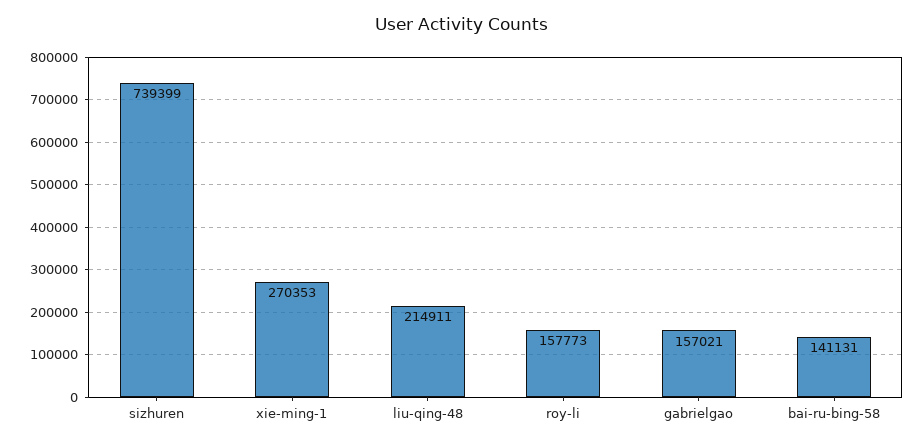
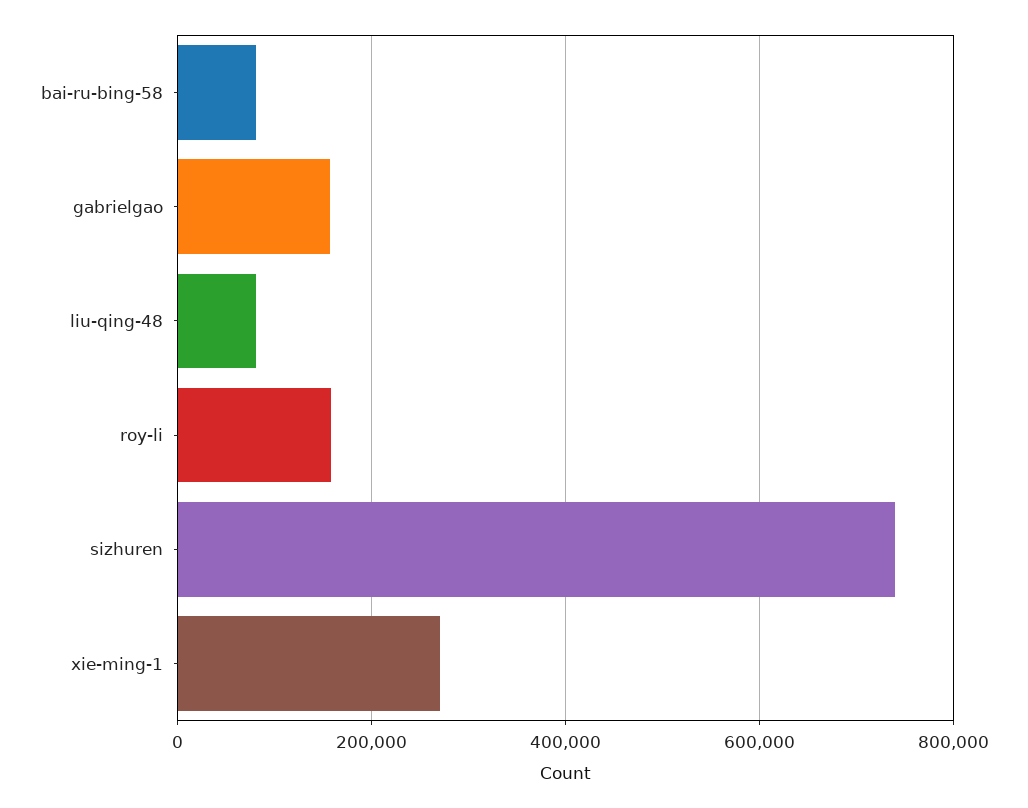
liu-qing-48: 214911 -> 80000
bai-ru-bing-58: 141131 -> 80000

